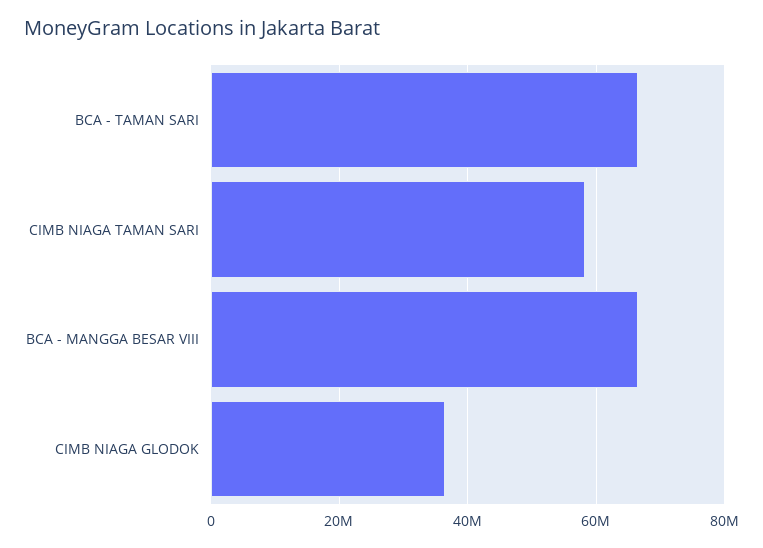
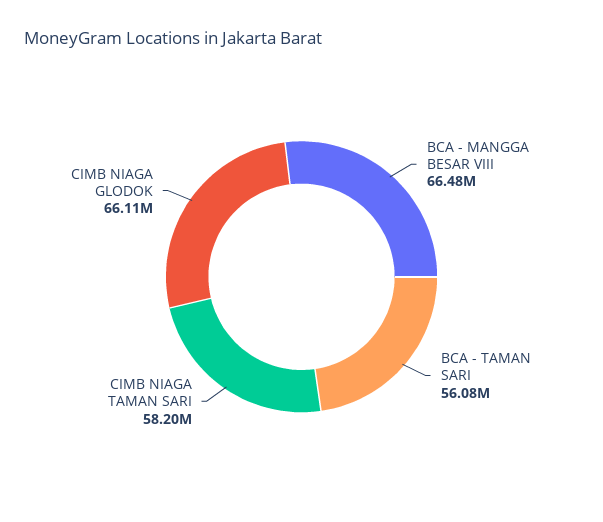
BCA - TAMAN SARI: 66000000 -> 56080000
CIMB NIAGA GLODOK: 36000000 -> 66110000

